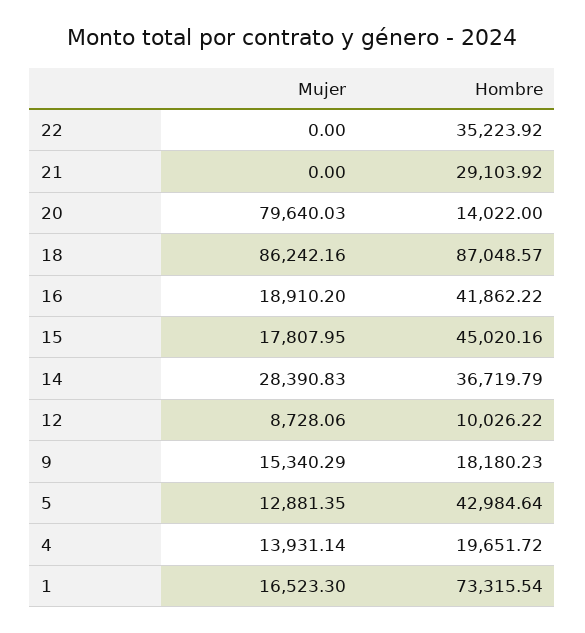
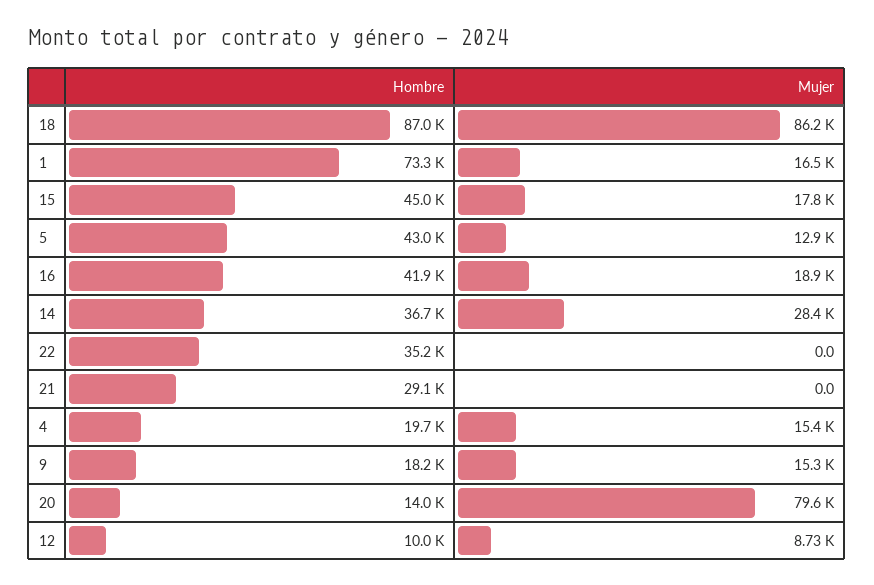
Mujer, 4: 13931.14 -> 15400

